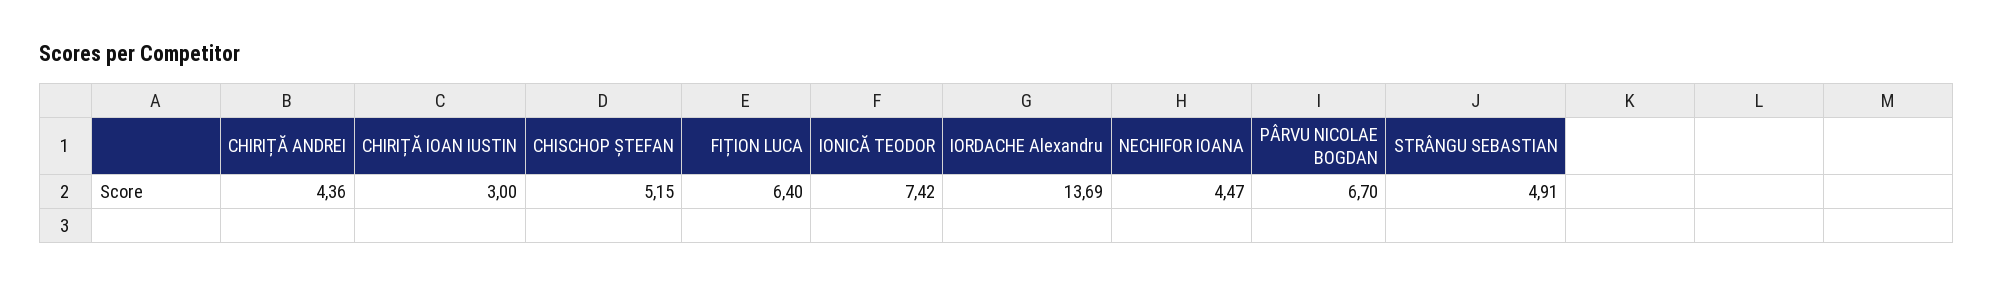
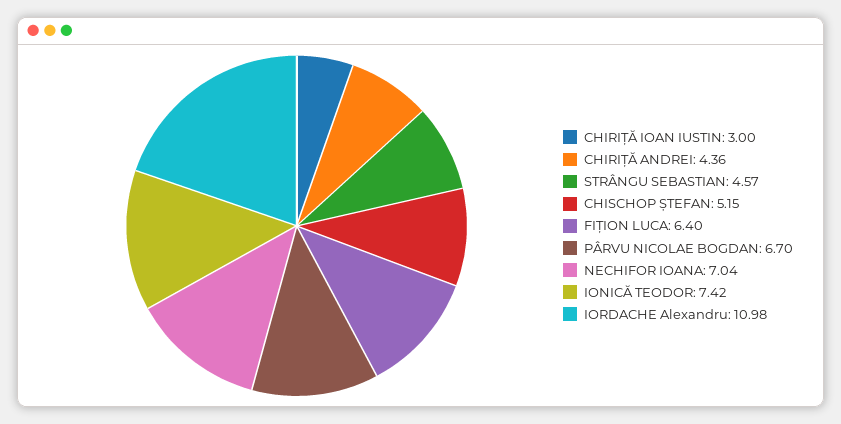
IORDACHE Alexandru: 13.69 -> 10.98
NECHIFOR IOANA: 4.47 -> 7.04
STRÂNGU SEBASTIAN: 4.91 -> 4.57

